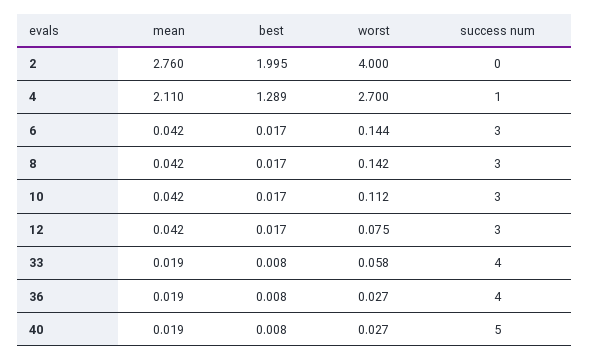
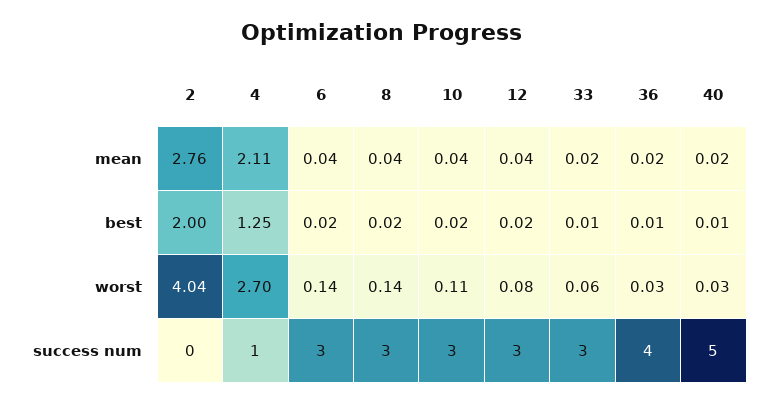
worst, 2: 4 -> 4.04
best, 4: 1.289 -> 1.25
success num, 33: 4 -> 3

